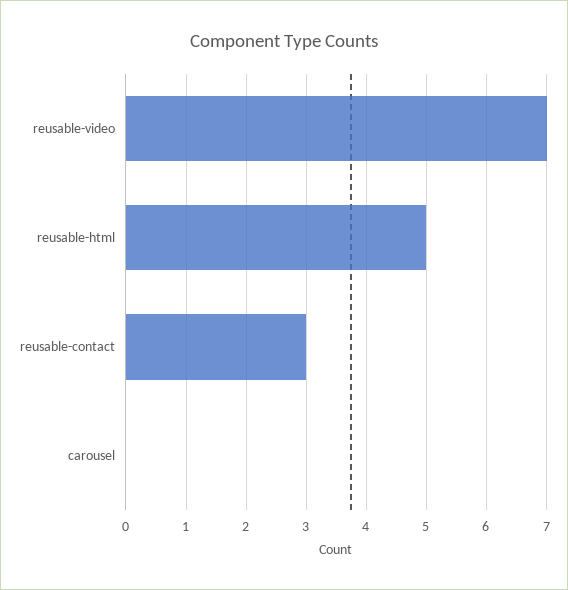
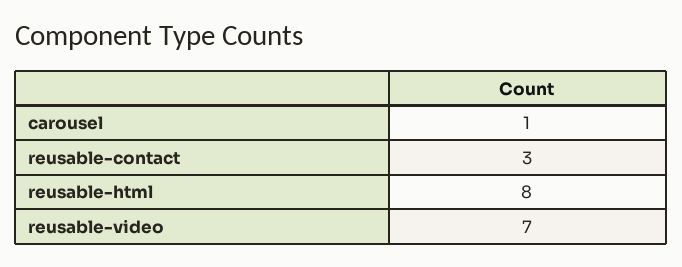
reusable-html: 5 -> 8
carousel: 0 -> 1

